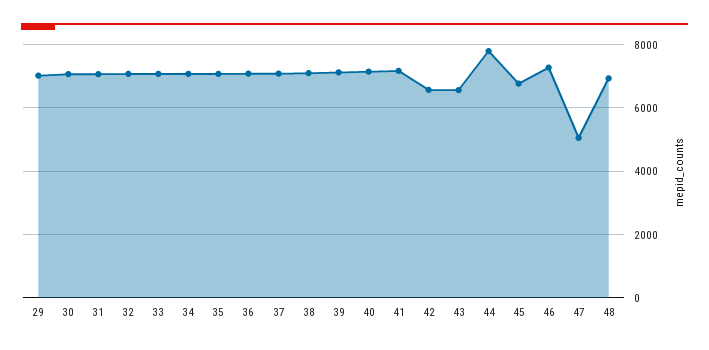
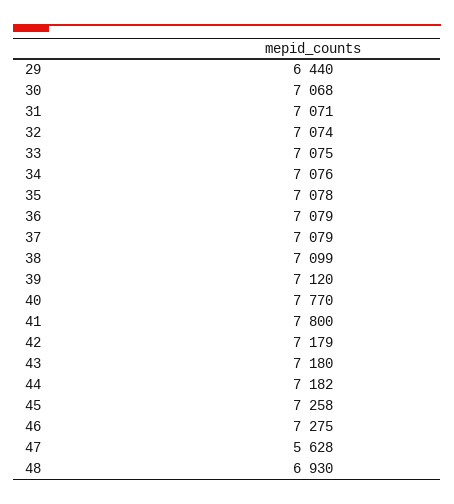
29: 7000 -> 6440
40: 7200 -> 7770
41: 7200 -> 7800
42: 6600 -> 7179
43: 6600 -> 7180
44: 7800 -> 7182
45: 6800 -> 7258
47: 5000 -> 5628

